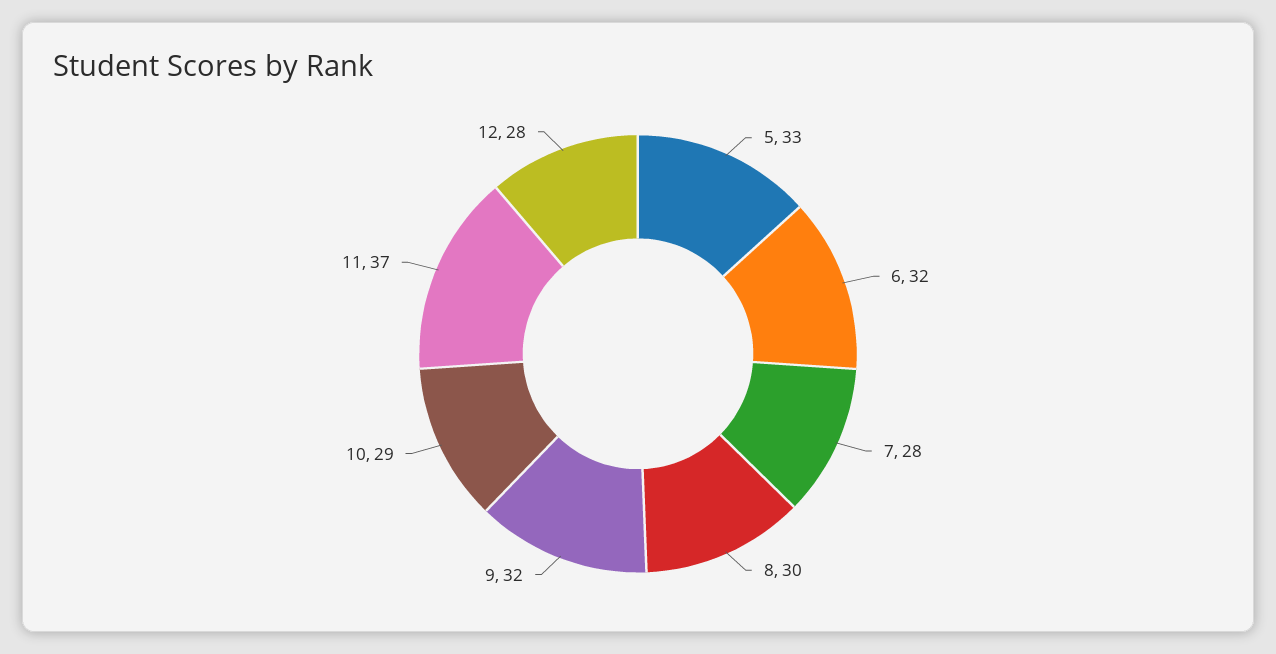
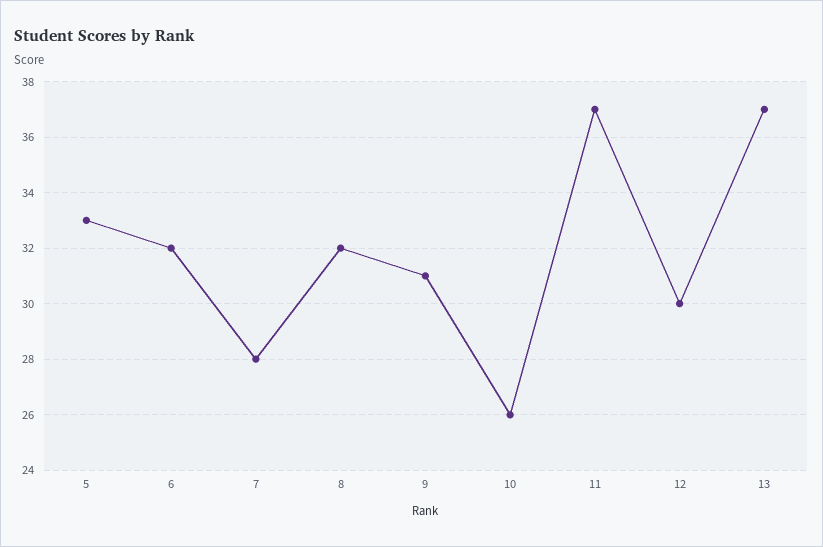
8: 30 -> 32
9: 32 -> 31
10: 29 -> 26
12: 28 -> 30
13: none -> 37

